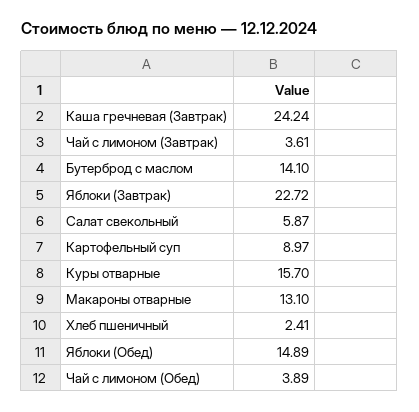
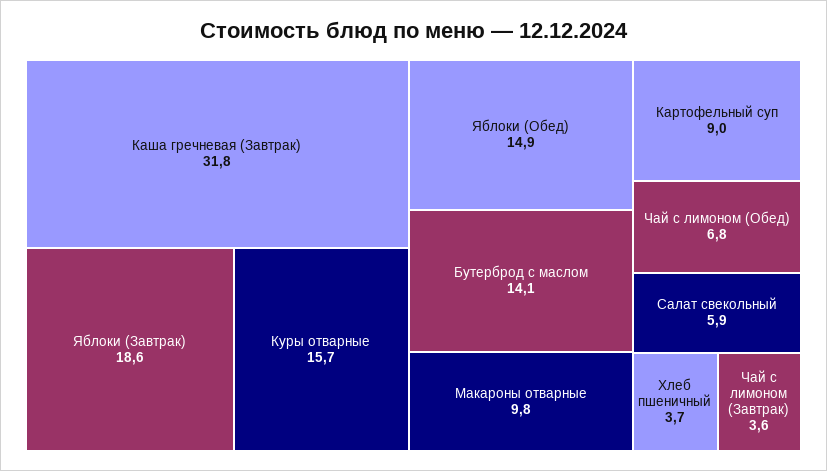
Каша гречневая (Завтрак): 24.24 -> 31.8
Яблоки (Завтрак): 22.72 -> 18.6
Макароны отварные: 13.1 -> 9.8
Хлеб пшеничный: 2.41 -> 3.7
Чай с лимоном (Обед): 3.89 -> 6.8

